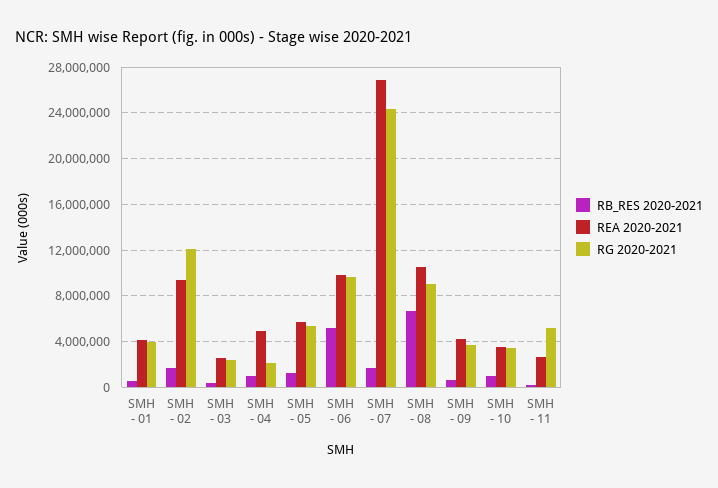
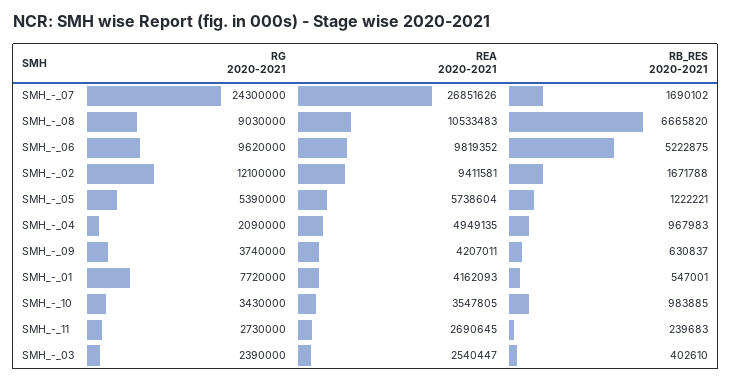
RG 2020-2021, SMH - 01: 4000000 -> 7720000
RG 2020-2021, SMH - 11: 5000000 -> 2730000

